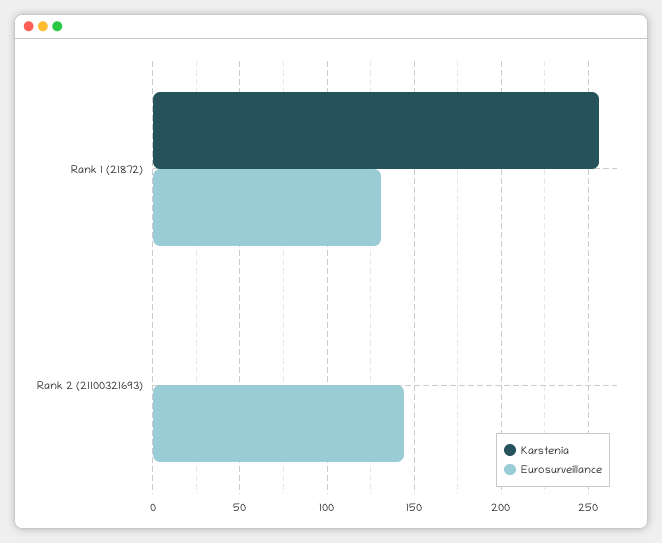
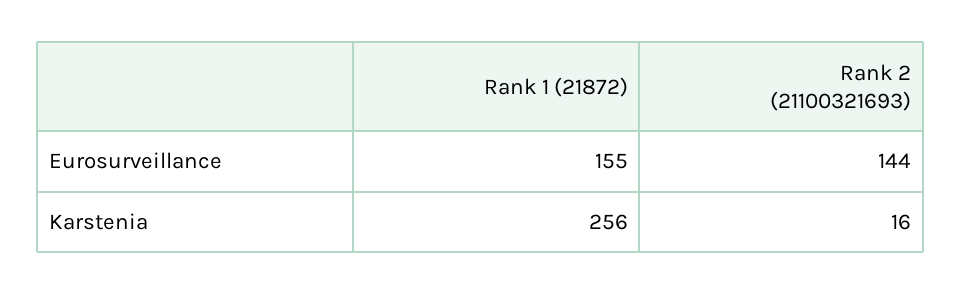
Eurosurveillance, Rank 1 (21872): 130 -> 155
Karstenia, Rank 2 (21100321693): 0 -> 16

